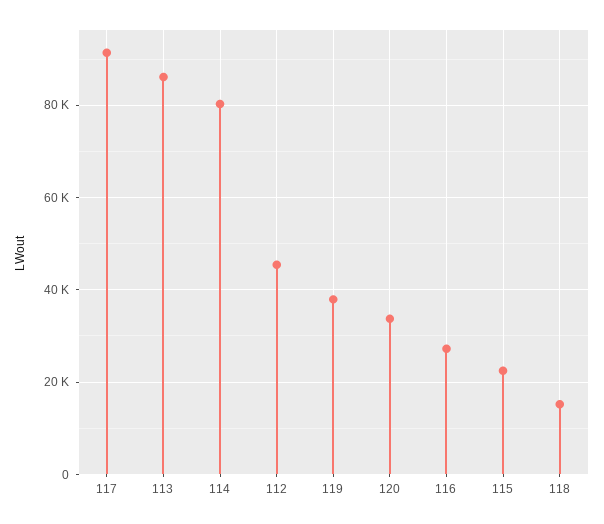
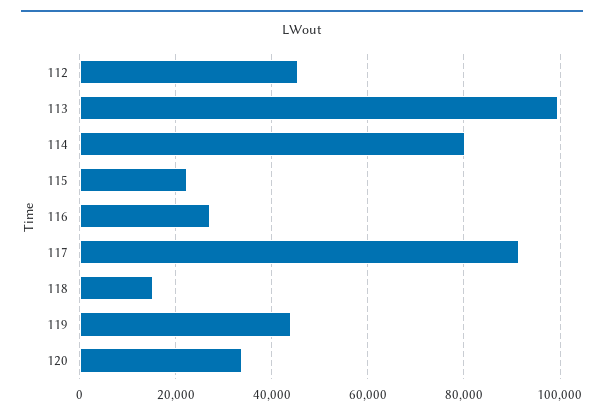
113: 86000 -> 100000
119: 38000 -> 44000

